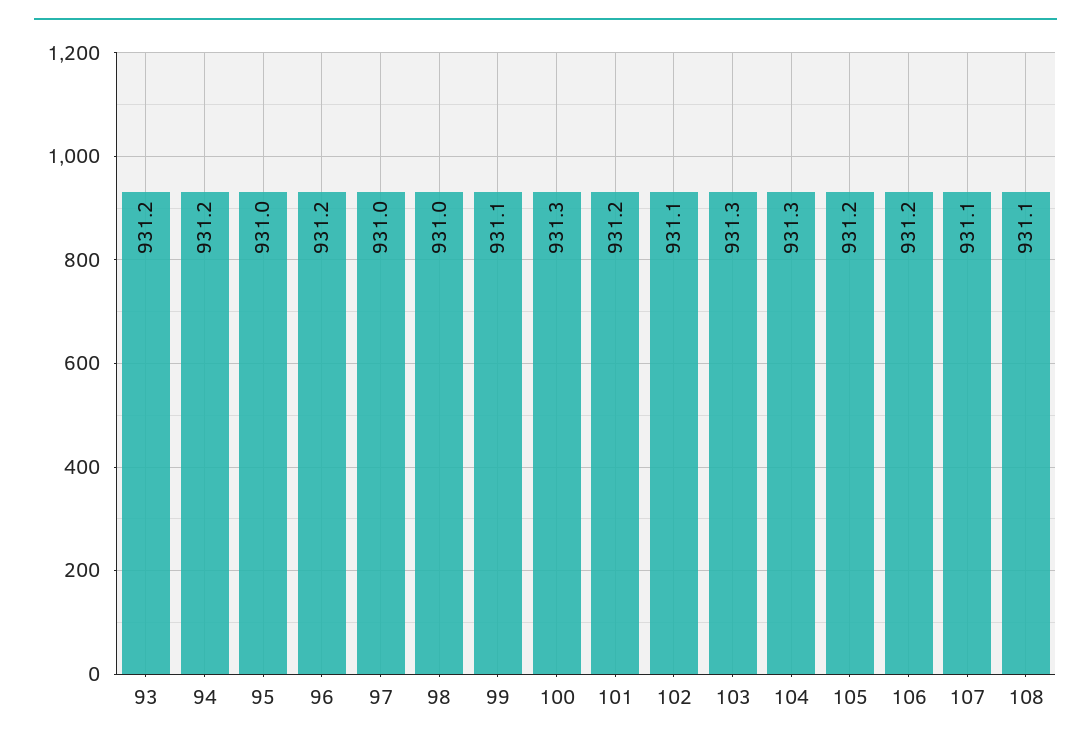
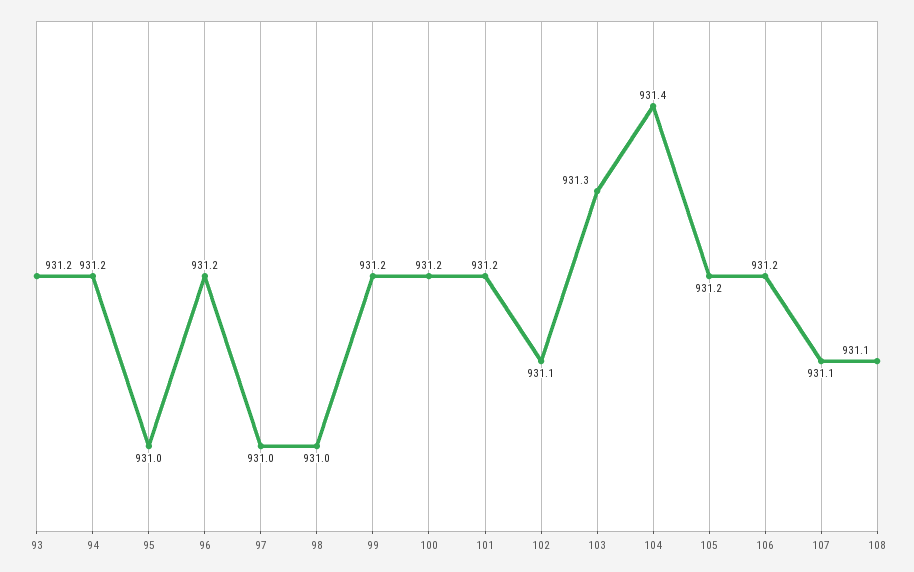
99: 931.1 -> 931.2
100: 931.3 -> 931.2
104: 931.3 -> 931.4

